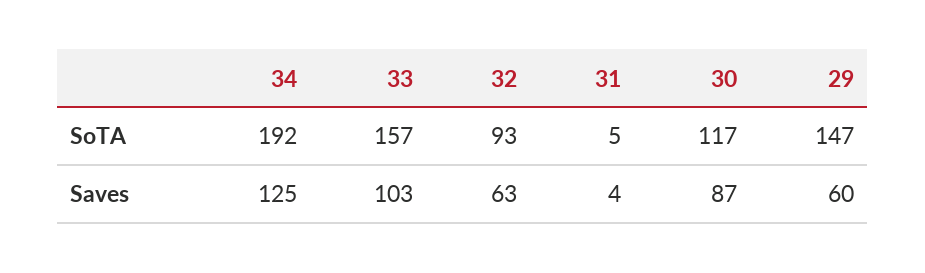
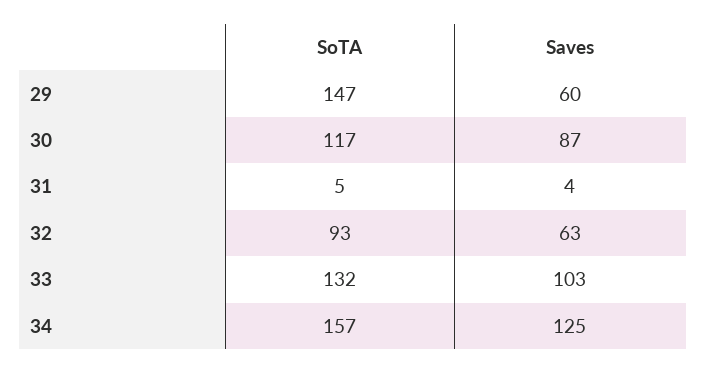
34, SoTA: 192 -> 157
33, SoTA: 157 -> 132

